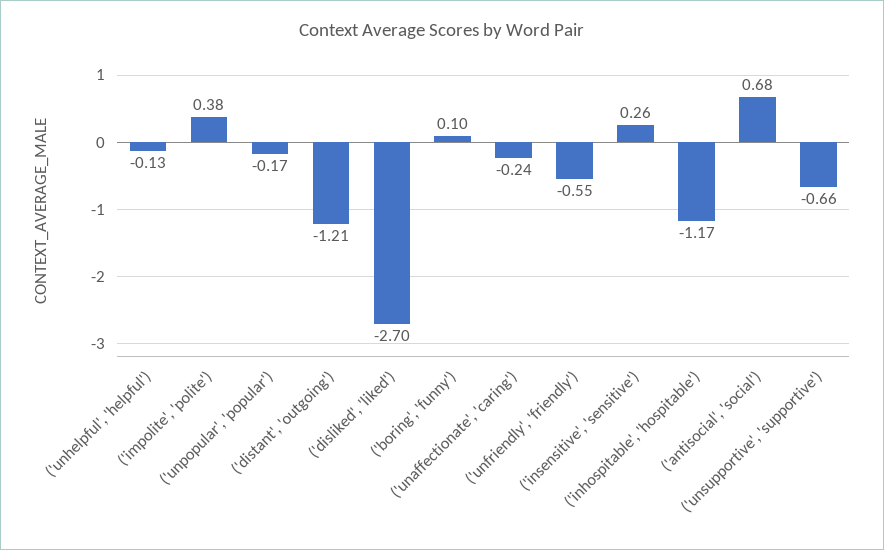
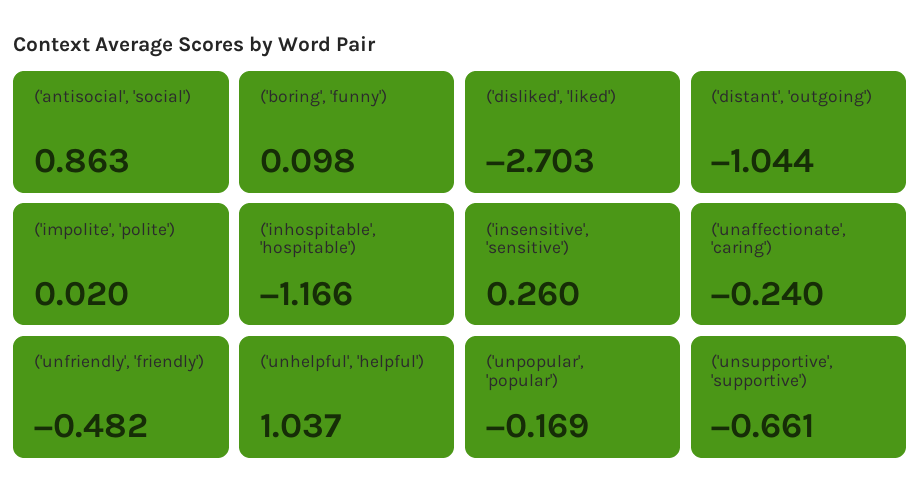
('unhelpful', 'helpful'): -0.13 -> 1.037
('impolite', 'polite'): 0.38 -> 0.02
('distant', 'outgoing'): -1.21 -> -1.044
('unfriendly', 'friendly'): -0.55 -> -0.482
('antisocial', 'social'): 0.68 -> 0.863

